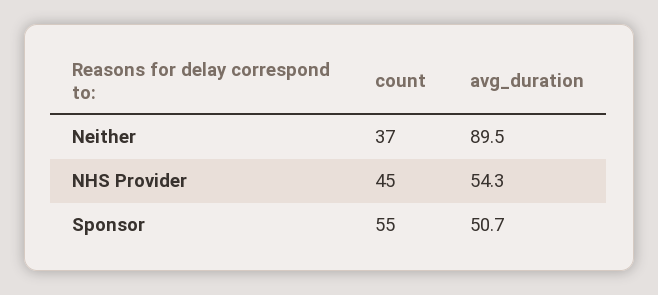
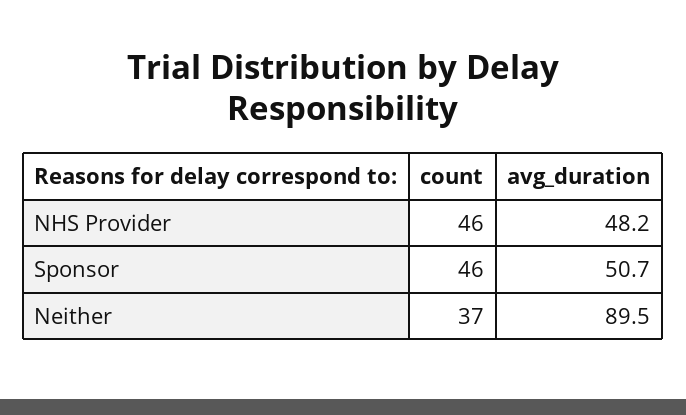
count, NHS Provider: 45 -> 46
avg_duration, NHS Provider: 54.3 -> 48.2
count, Sponsor: 55 -> 46

